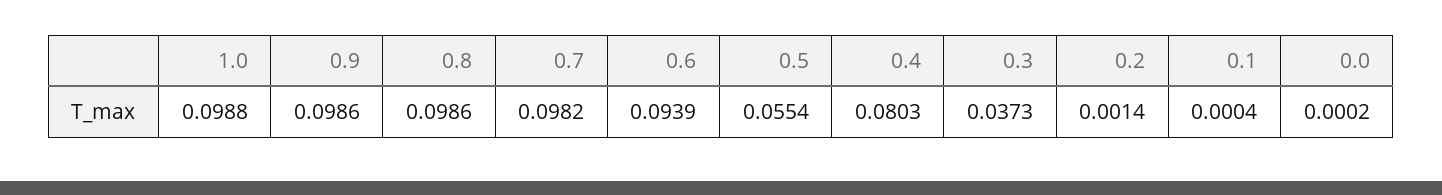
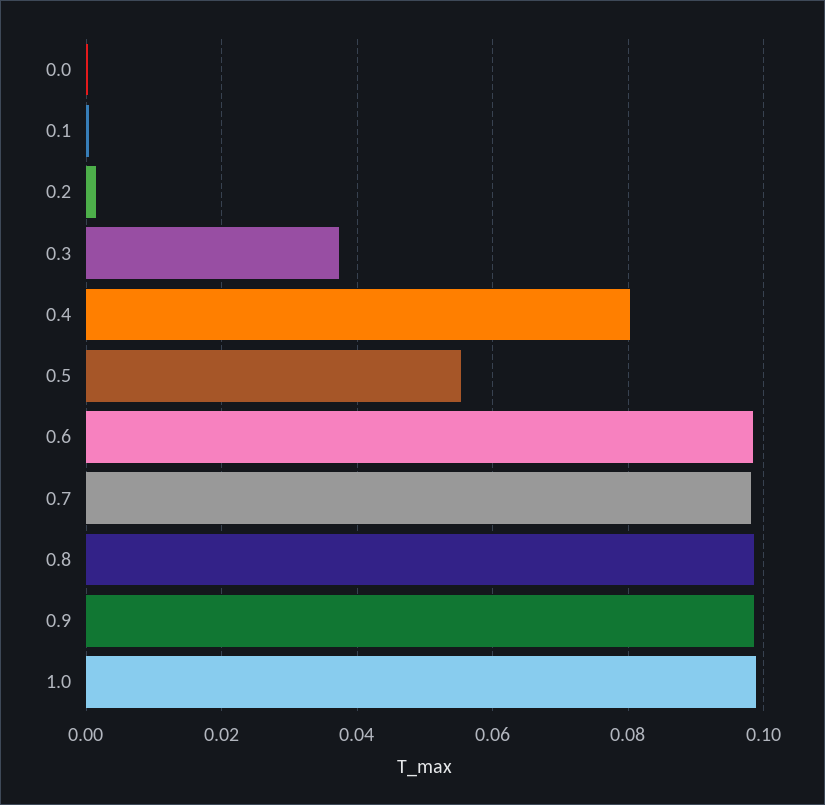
0.6: 0.0939 -> 0.098

